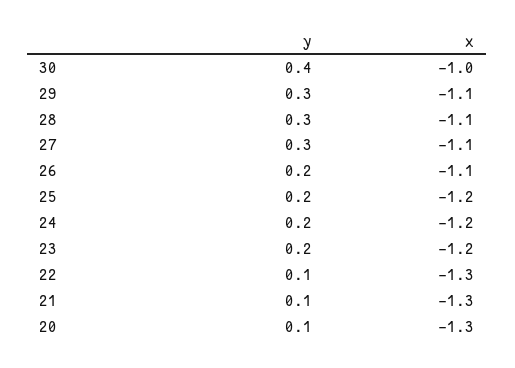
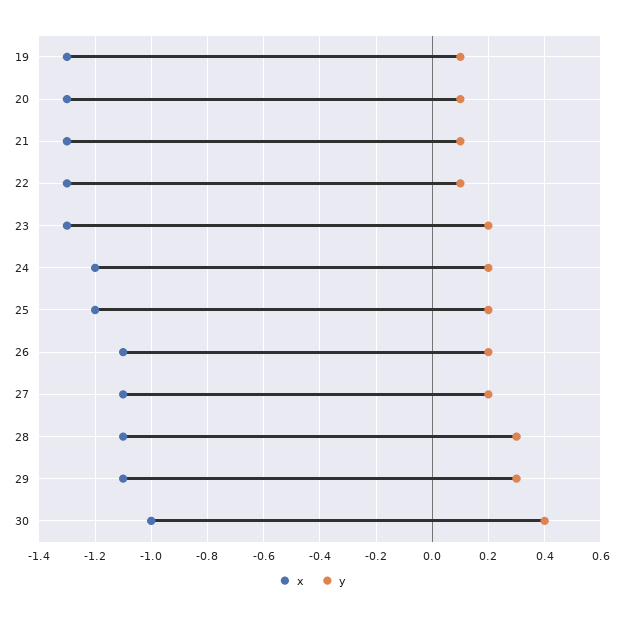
y, 27: 0.3 -> 0.2
x, 23: -1.2 -> -1.3
x, 19: none -> -1.3
y, 19: none -> 0.1

